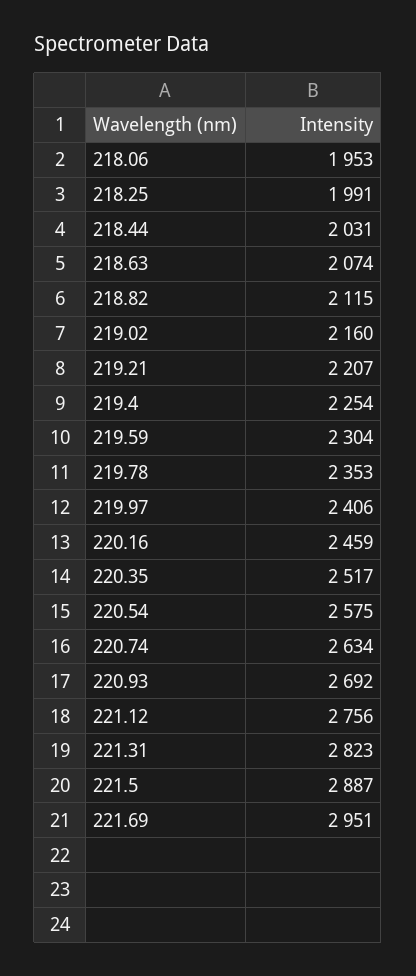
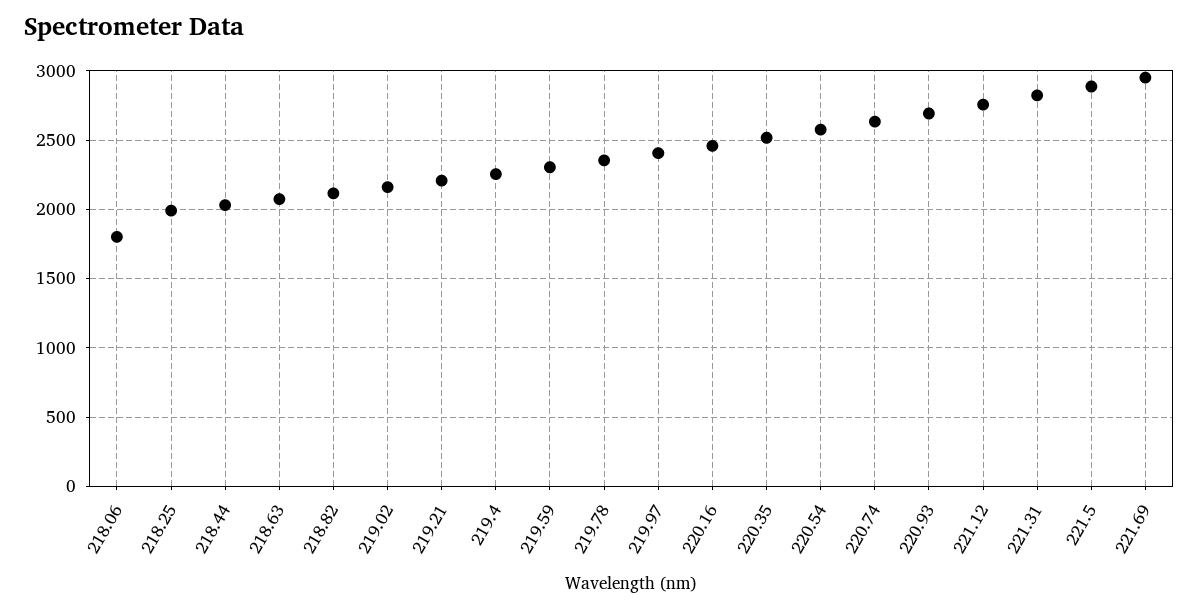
218.06: 1953 -> 1800

